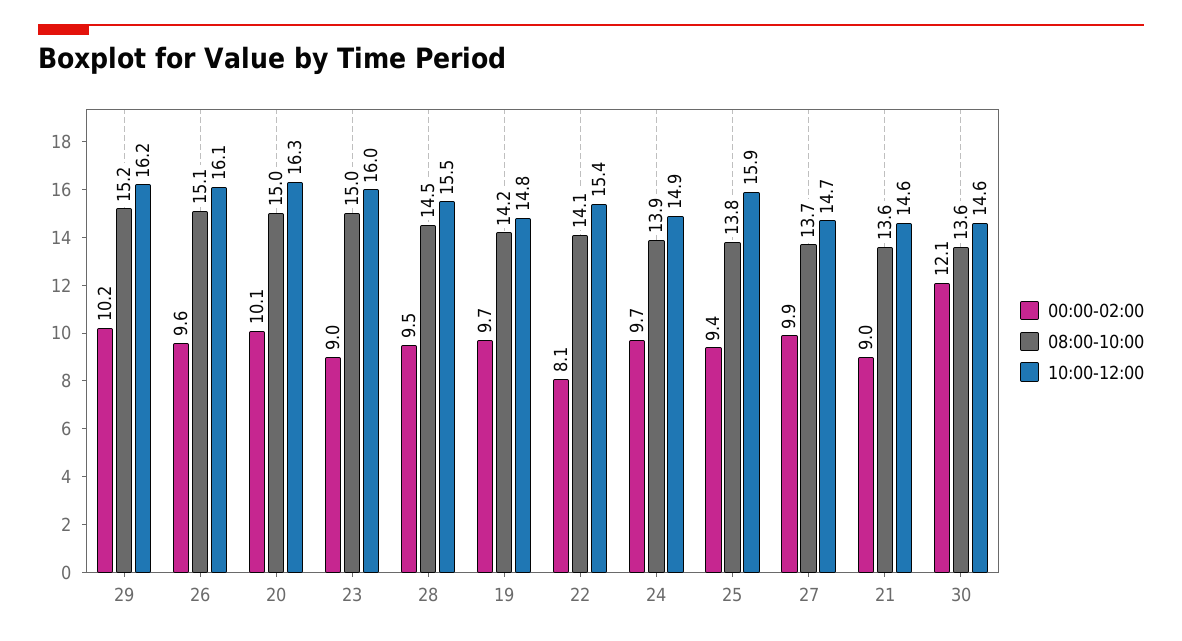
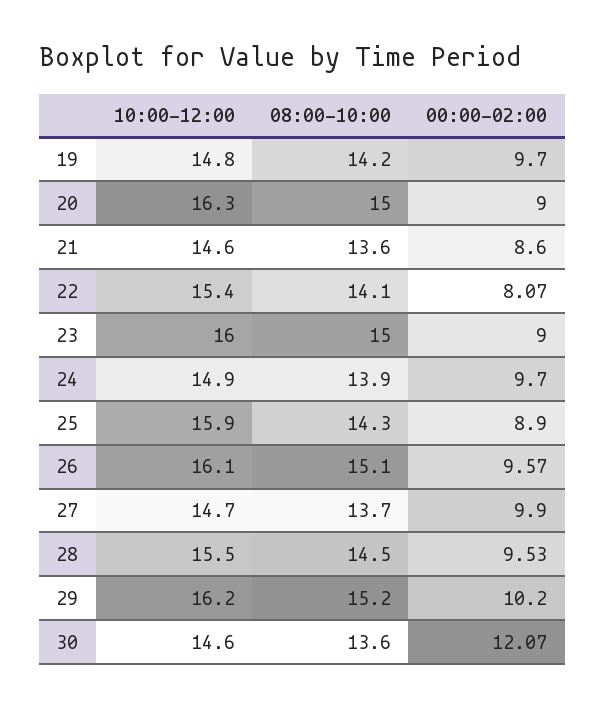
00:00-02:00, 20: 10.1 -> 9
00:00-02:00, 25: 9.4 -> 8.9
08:00-10:00, 25: 13.8 -> 14.3
00:00-02:00, 21: 9 -> 8.6

